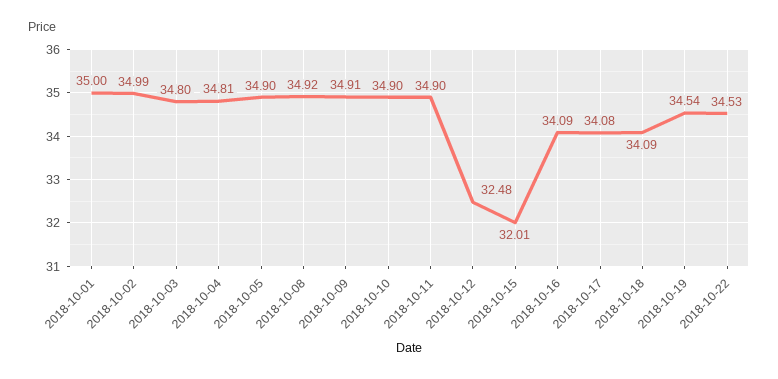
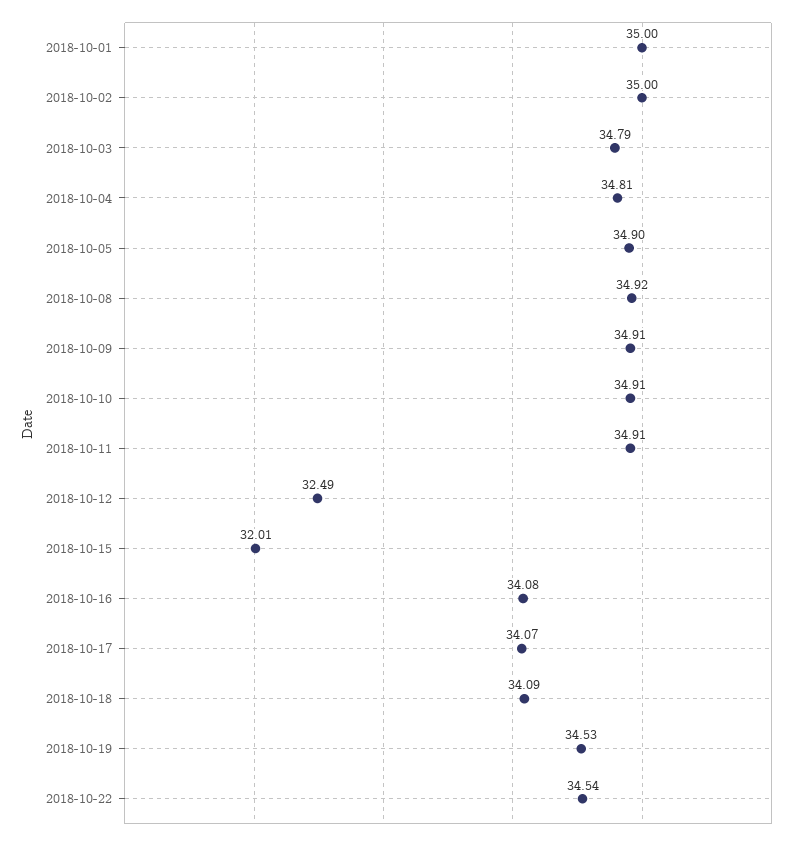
2018-10-02: 34.99 -> 35
2018-10-03: 34.8 -> 34.79
2018-10-10: 34.9 -> 34.91
2018-10-11: 34.9 -> 34.91
2018-10-12: 32.48 -> 32.49
2018-10-16: 34.09 -> 34.08
2018-10-17: 34.08 -> 34.07
2018-10-19: 34.54 -> 34.53
2018-10-22: 34.53 -> 34.54

